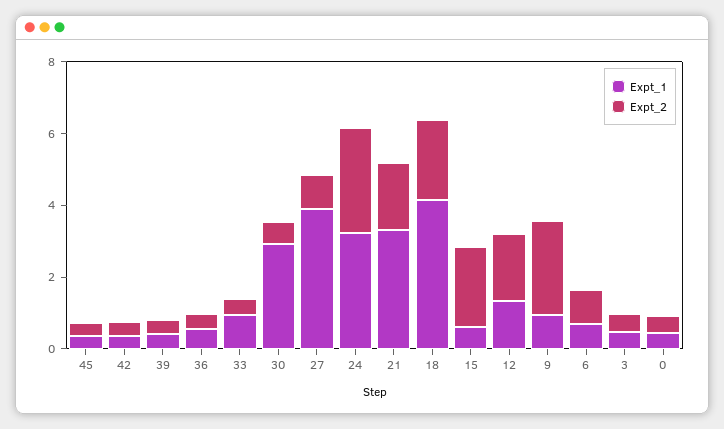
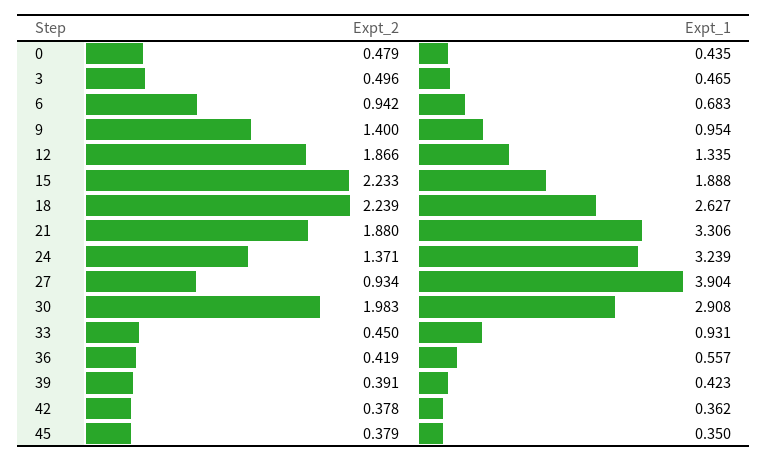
Expt_2, 30: 0.5 -> 1.983
Expt_2, 24: 3 -> 1.371
Expt_1, 18: 4 -> 2.627
Expt_1, 15: 0.5 -> 1.888
Expt_2, 9: 2.5 -> 1.4

